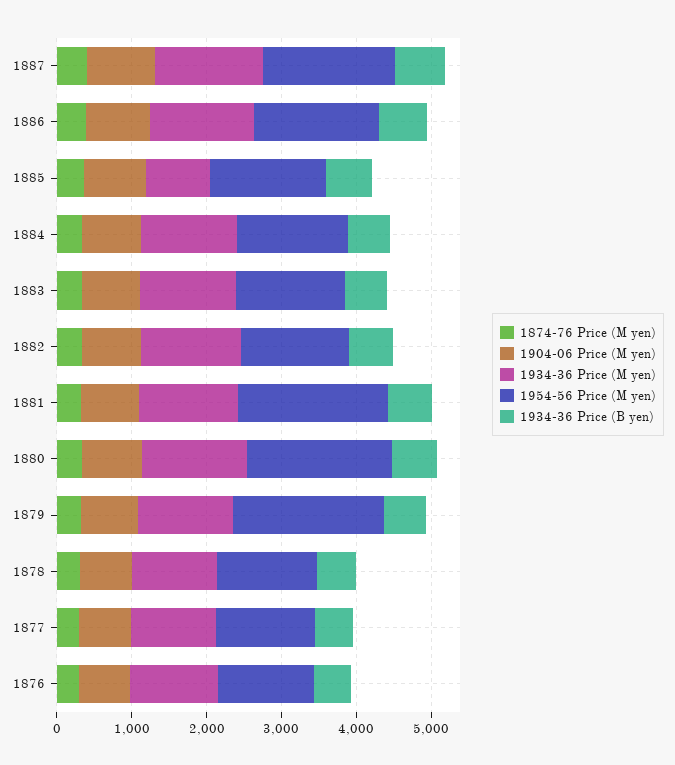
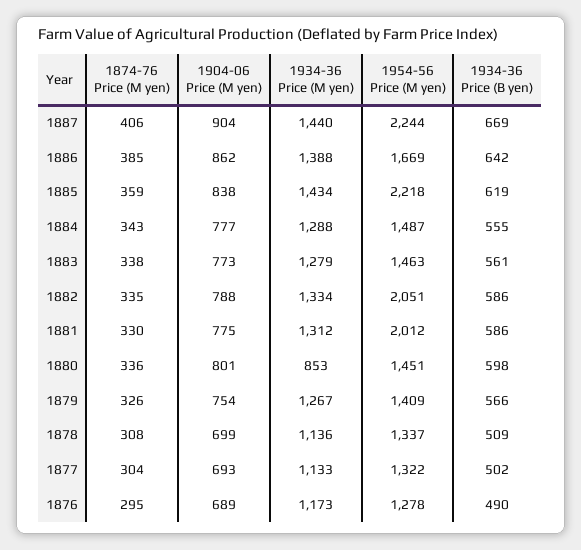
1954-56 Price (M yen), 1887: 1800 -> 2244
1934-36 Price (M yen), 1885: 800 -> 1434
1954-56 Price (M yen), 1885: 1600 -> 2218
1954-56 Price (M yen), 1882: 1400 -> 2051
1934-36 Price (M yen), 1880: 1400 -> 853
1954-56 Price (M yen), 1880: 2000 -> 1451
1954-56 Price (M yen), 1879: 2000 -> 1409

